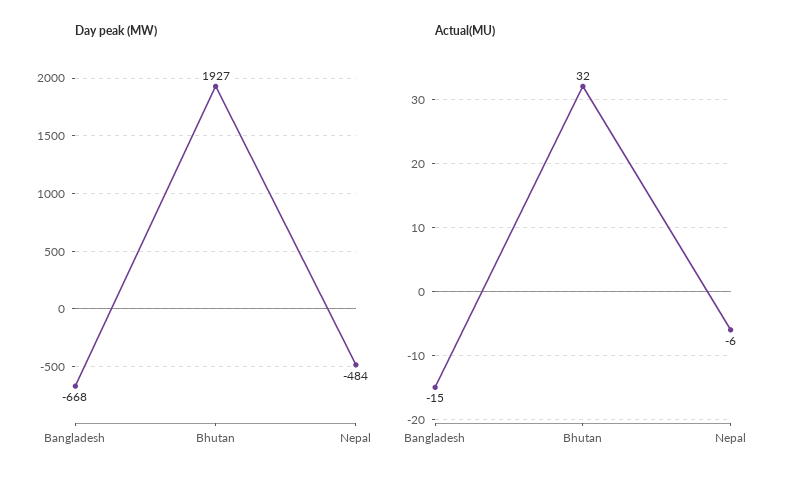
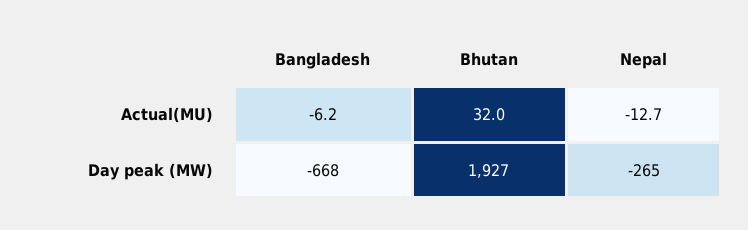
Day peak (MW), Nepal: -484 -> -265
Actual(MU), Bangladesh: -15 -> -6.2
Actual(MU), Nepal: -6 -> -12.7

